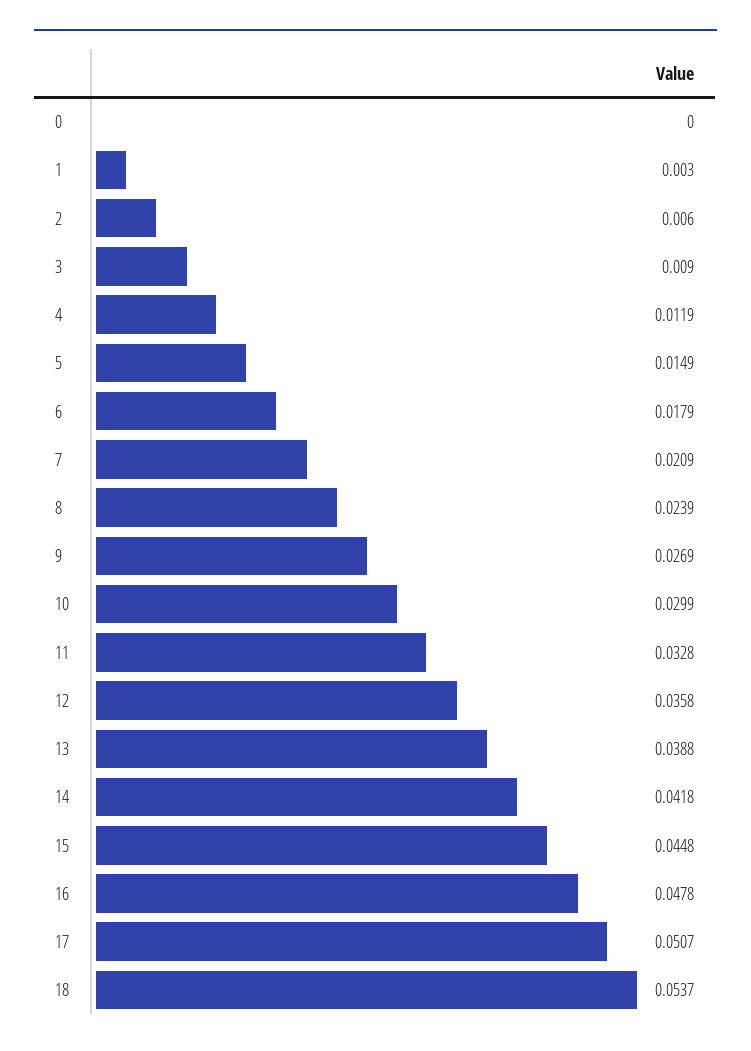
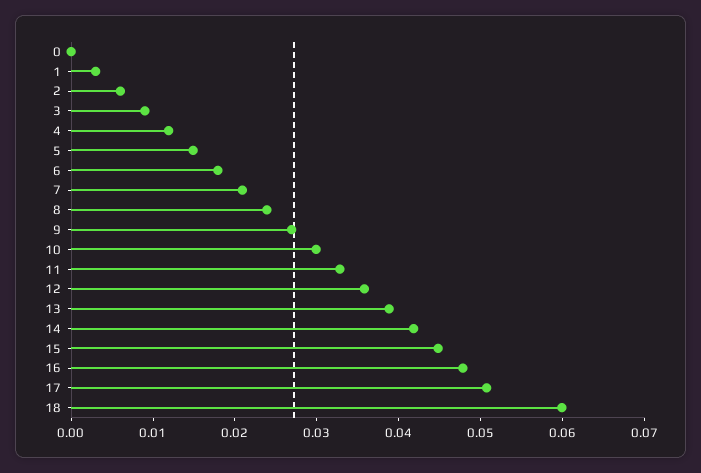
18: 0.0537 -> 0.06

